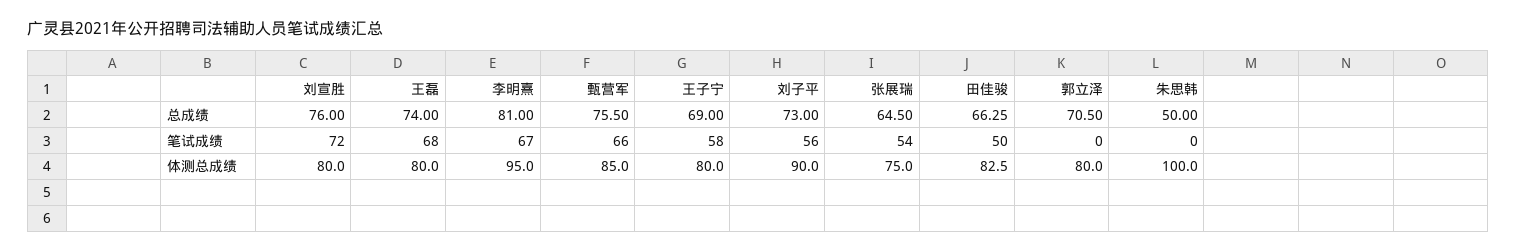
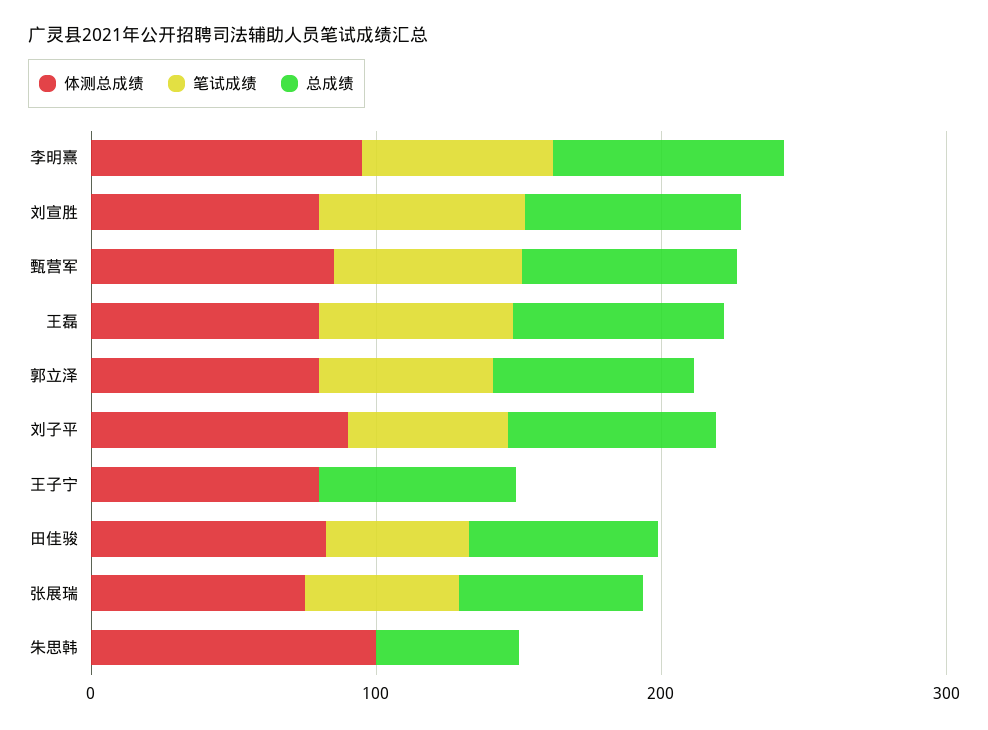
笔试成绩, 王子宁: 58 -> 0
笔试成绩, 郭立泽: 0 -> 60

